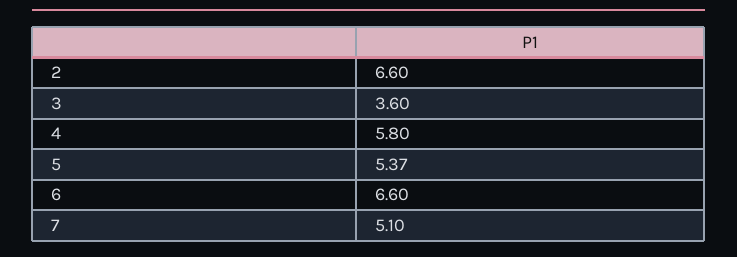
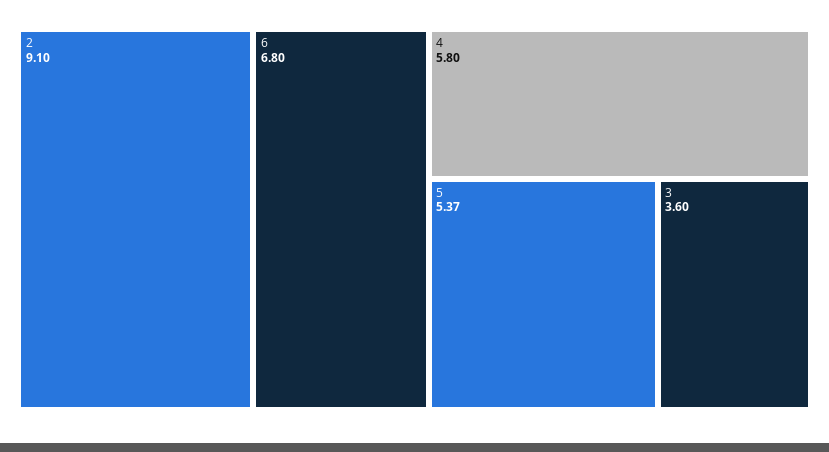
2: 6.6 -> 9.1
6: 6.6 -> 6.8
7: 5.1 -> none

